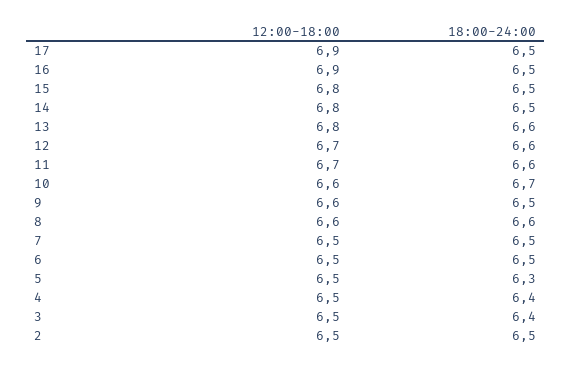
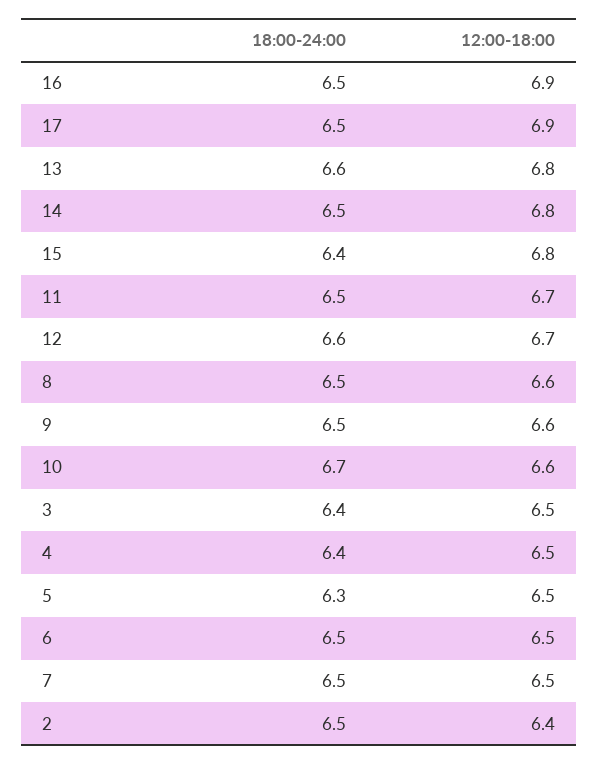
18:00-24:00, 15: 6.5 -> 6.4
18:00-24:00, 11: 6.6 -> 6.5
18:00-24:00, 8: 6.6 -> 6.5
12:00-18:00, 2: 6.5 -> 6.4

